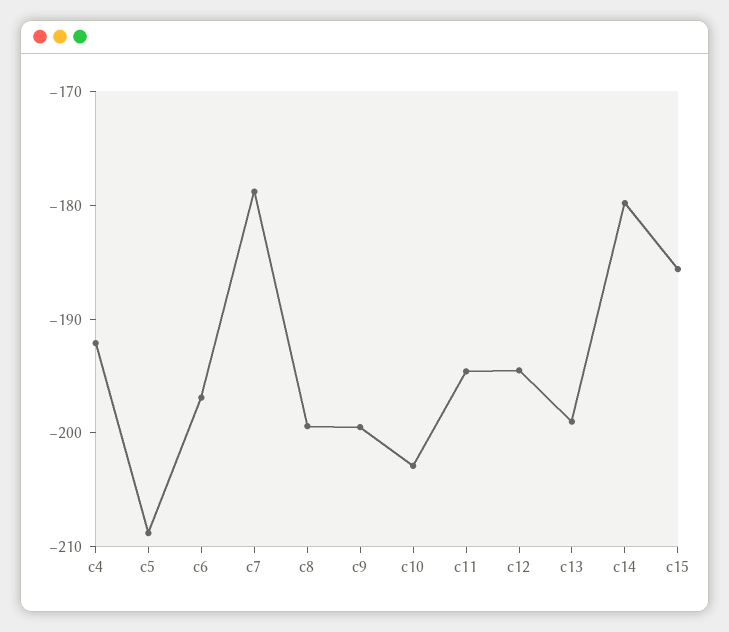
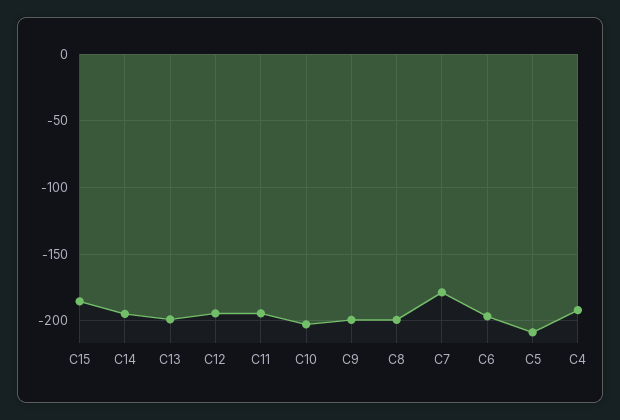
c14: -180 -> -195

